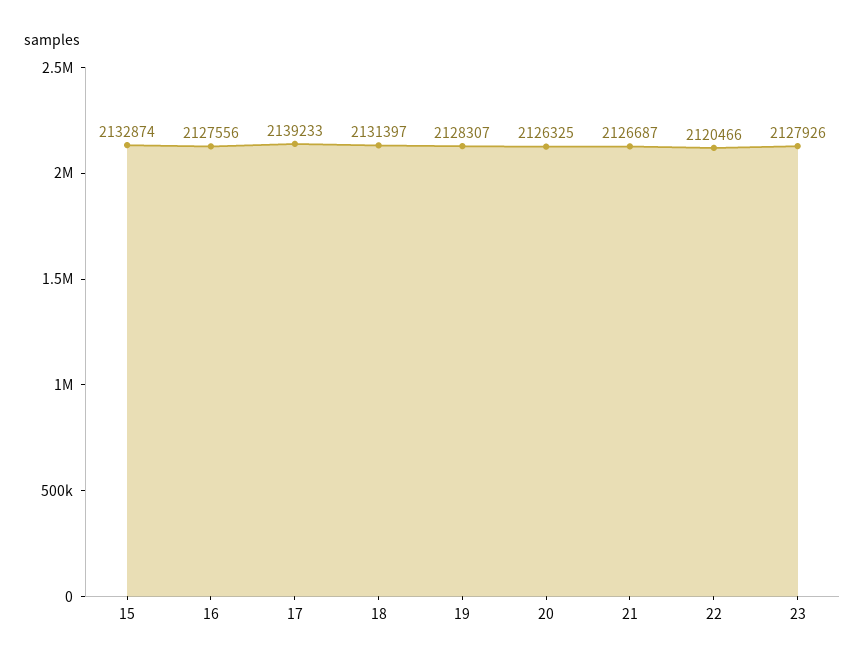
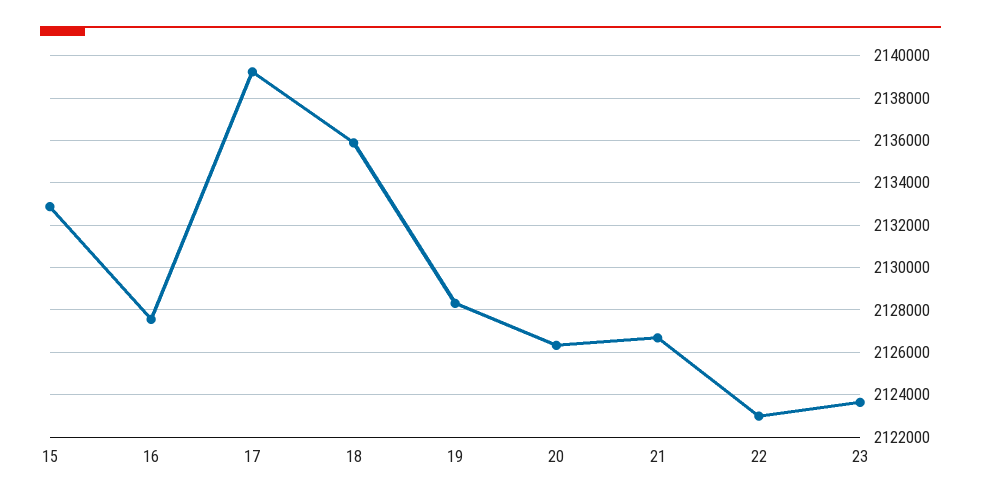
18: 2131397 -> 2136000
22: 2120466 -> 2123000
23: 2127926 -> 2123500

